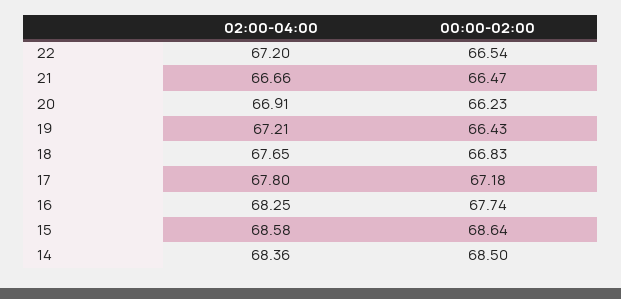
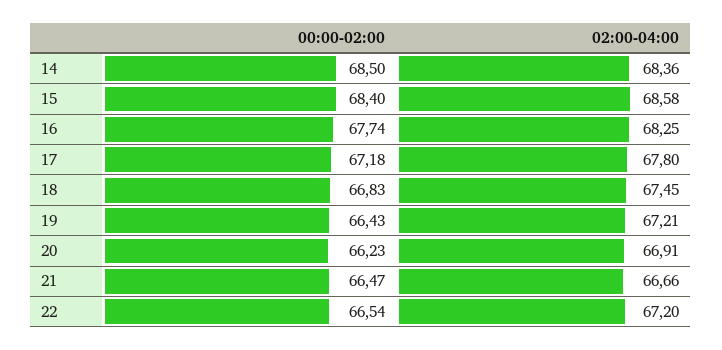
02:00-04:00, 18: 67.65 -> 67.45
00:00-02:00, 15: 68.64 -> 68.4

